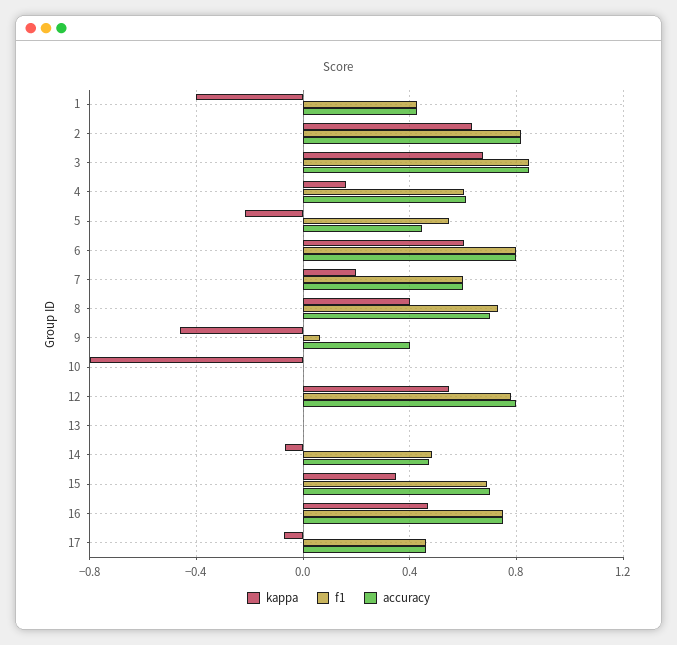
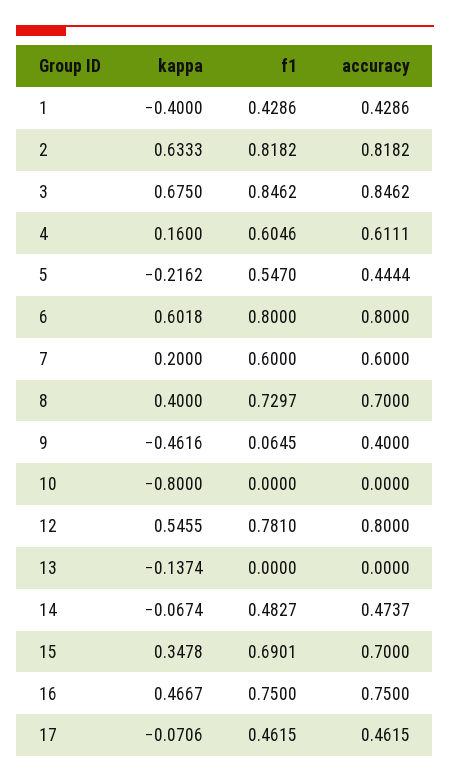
kappa, 13: 0 -> -0.1374

